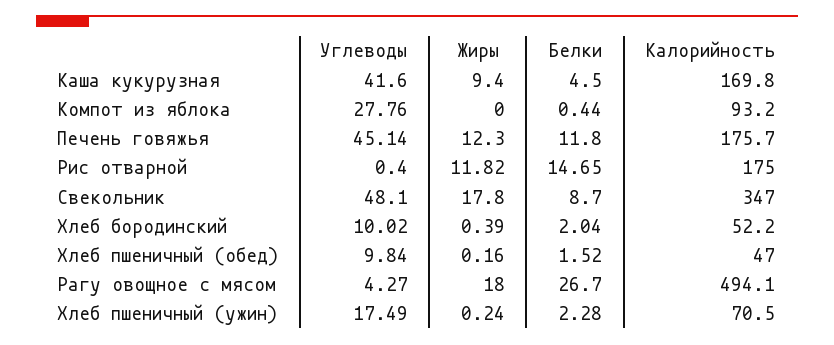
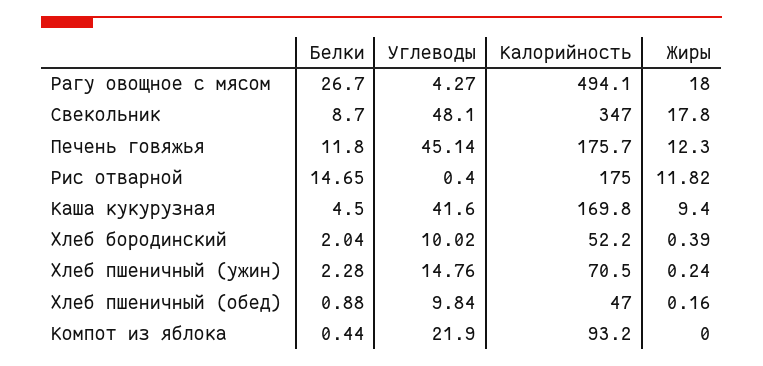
Углеводы, Компот из яблока: 27.76 -> 21.9
Белки, Хлеб пшеничный (обед): 1.52 -> 0.88
Углеводы, Хлеб пшеничный (ужин): 17.49 -> 14.76

